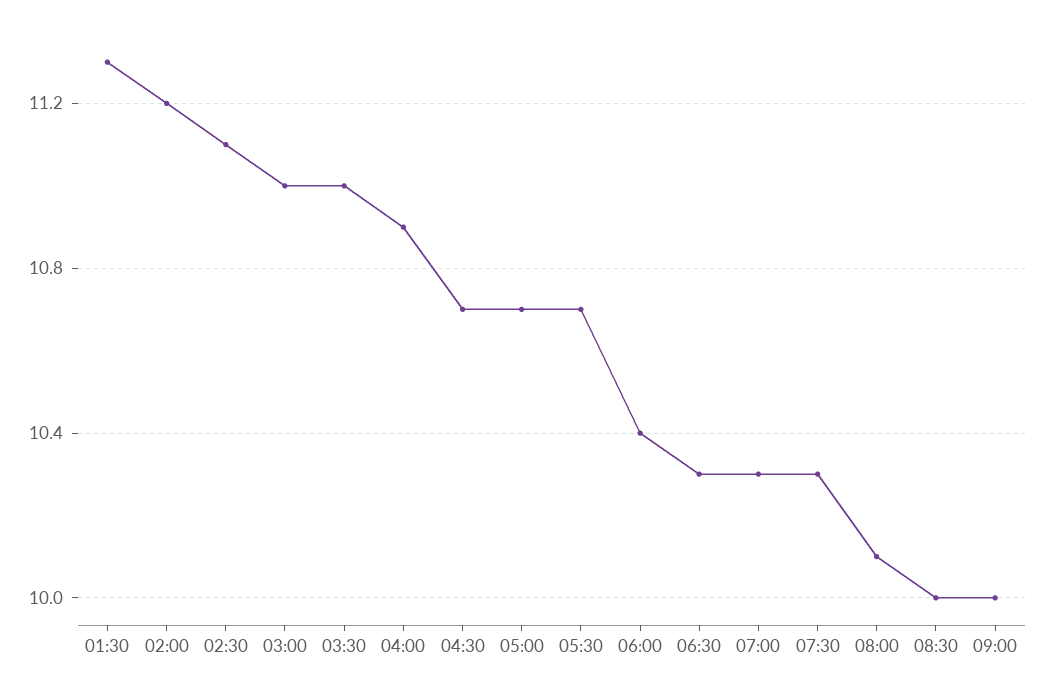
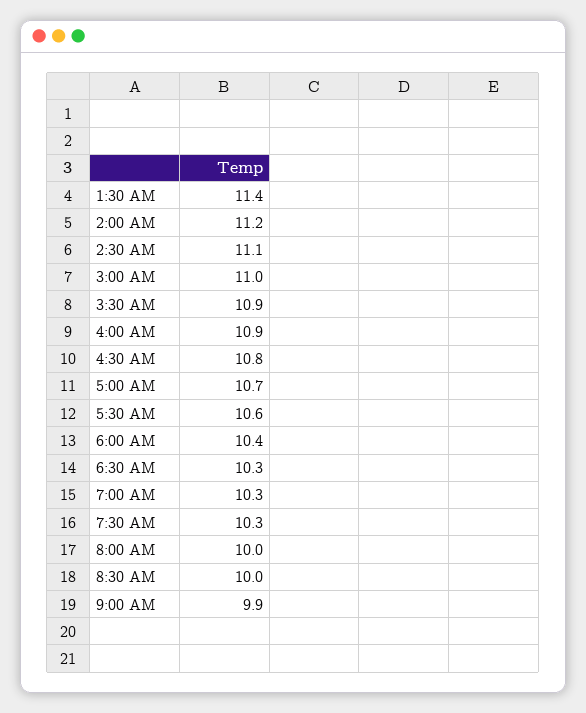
01:30: 11.3 -> 11.4
03:30: 11 -> 10.9
04:30: 10.7 -> 10.8
05:30: 10.7 -> 10.6
08:00: 10.1 -> 10
09:00: 10 -> 9.9

